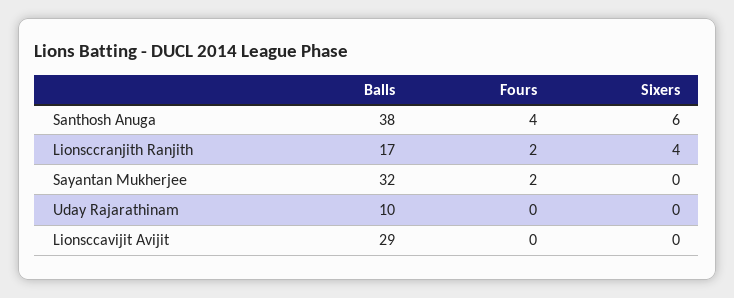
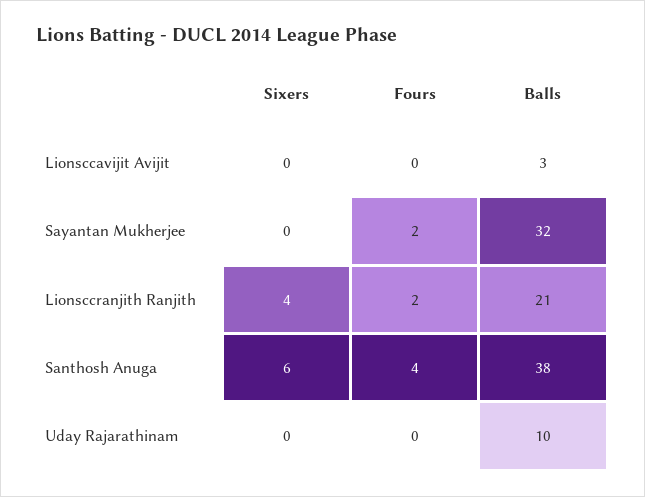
Balls, Lionsccranjith Ranjith: 17 -> 21
Balls, Lionsccavijit Avijit: 29 -> 3

